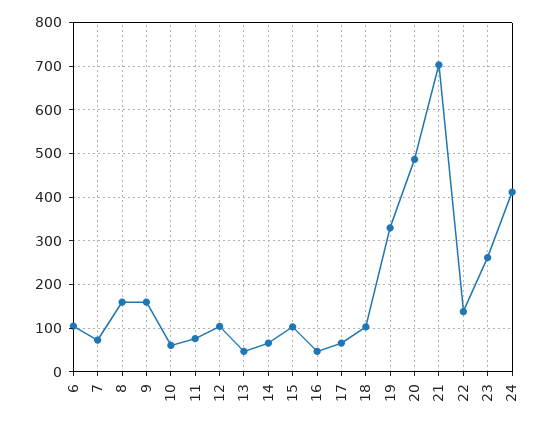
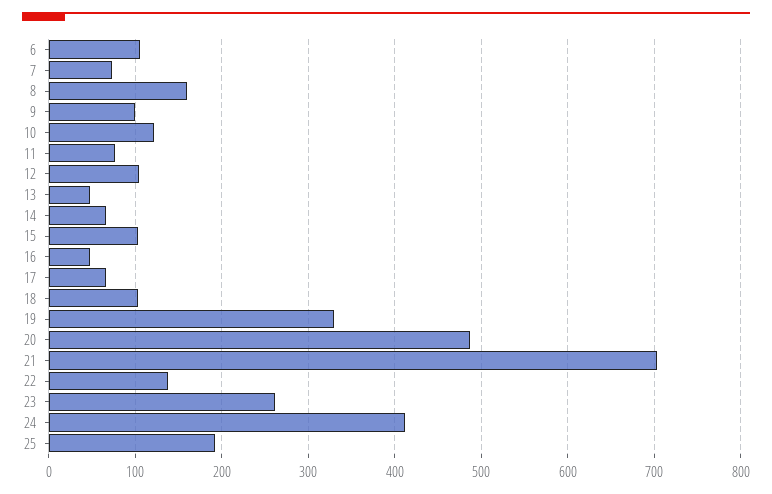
9: 160 -> 100
10: 60 -> 120
25: none -> 190

